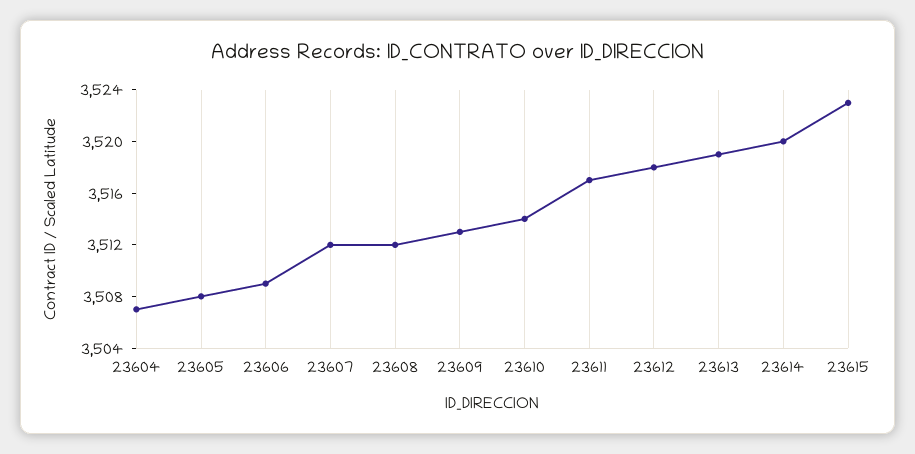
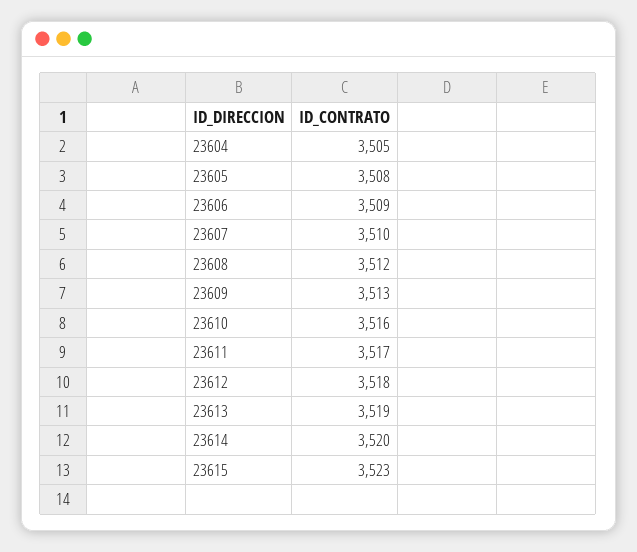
23604: 3507 -> 3505
23607: 3512 -> 3510
23610: 3514 -> 3516

